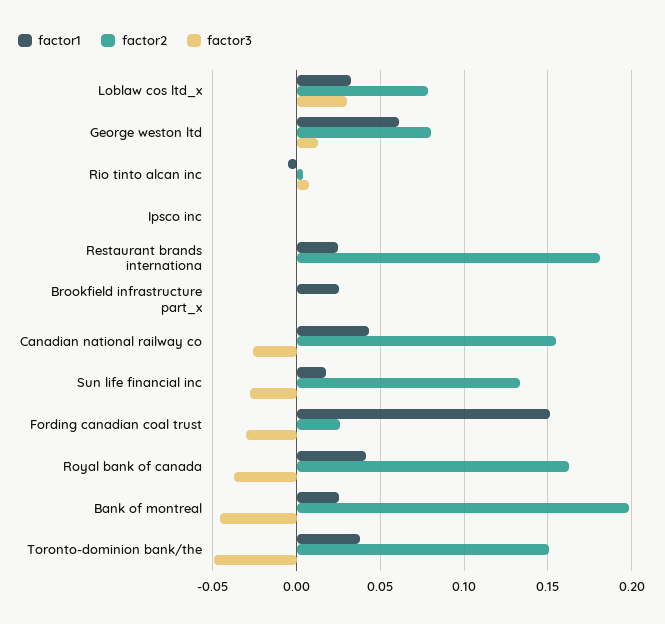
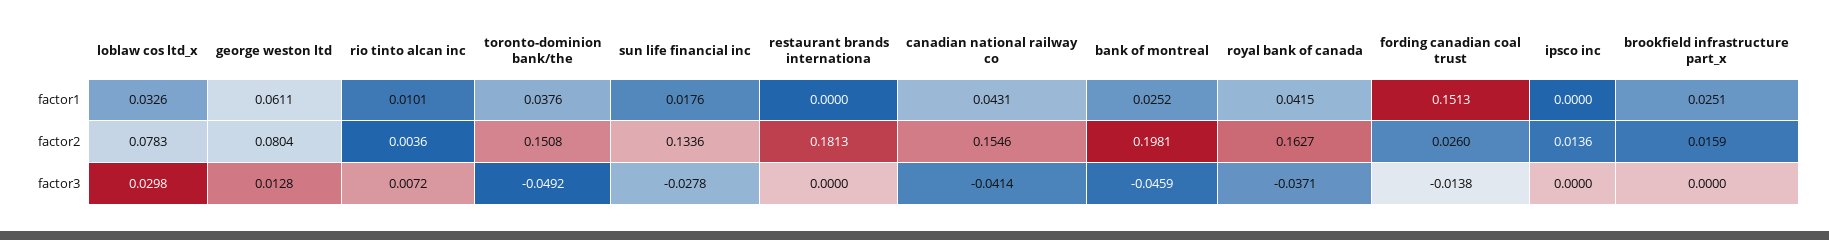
factor1, Rio tinto alcan inc: -0.005 -> 0.0101
factor2, Ipsco inc: 0 -> 0.0136
factor1, Restaurant brands internationa: 0.025 -> 0
factor2, Brookfield infrastructure part_x: 0 -> 0.0159
factor3, Canadian national railway co: -0.025 -> -0.0414
factor3, Fording canadian coal trust: -0.03 -> -0.0138

